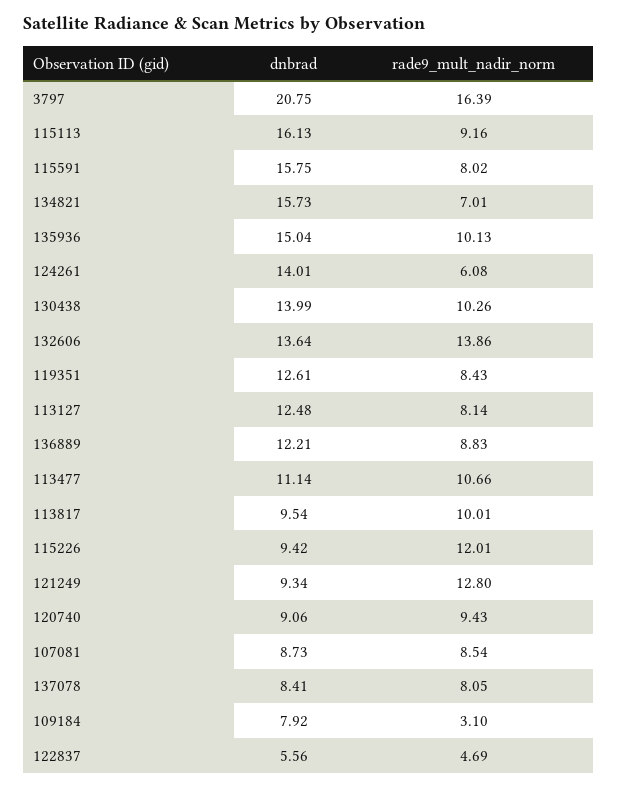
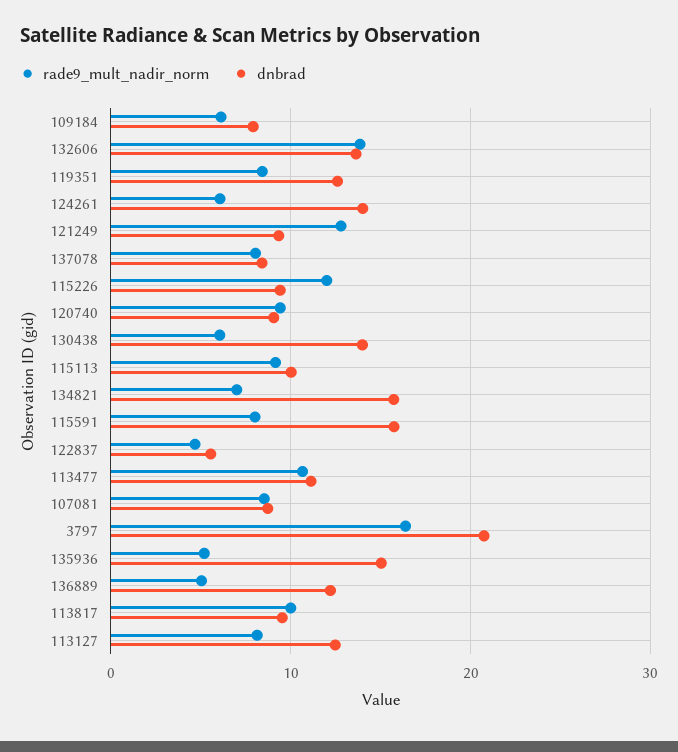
dnbrad, 115113: 16.13 -> 10
rade9_mult_nadir_norm, 135936: 10.13 -> 5
rade9_mult_nadir_norm, 130438: 10.26 -> 6
rade9_mult_nadir_norm, 136889: 8.83 -> 5
rade9_mult_nadir_norm, 109184: 3.1 -> 6

